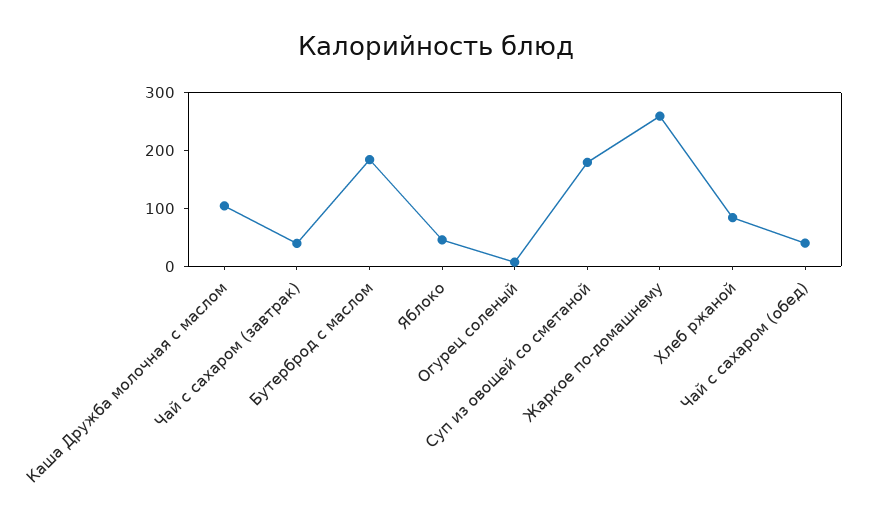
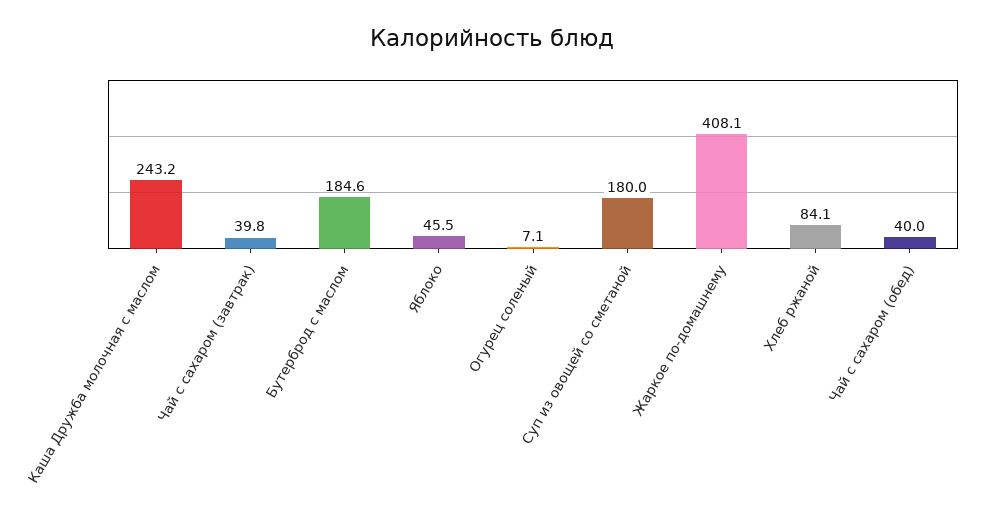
Каша Дружба молочная с маслом: 100 -> 243.2
Жаркое по-домашнему: 260 -> 408.1

